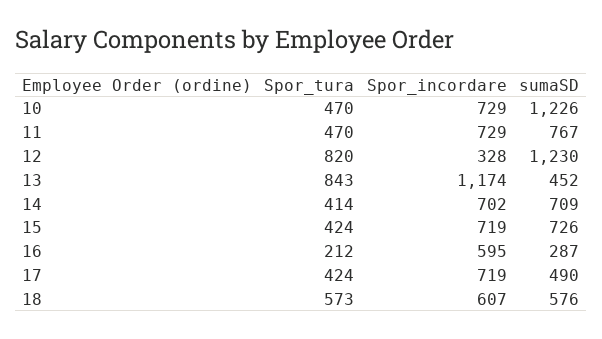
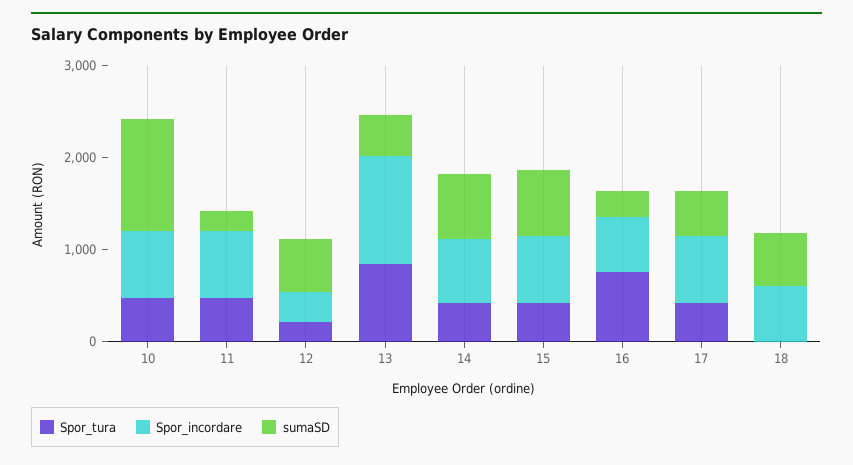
sumaSD, 11: 767 -> 200
Spor_tura, 12: 820 -> 200
sumaSD, 12: 1230 -> 600
Spor_tura, 16: 212 -> 800
Spor_tura, 18: 573 -> 0

